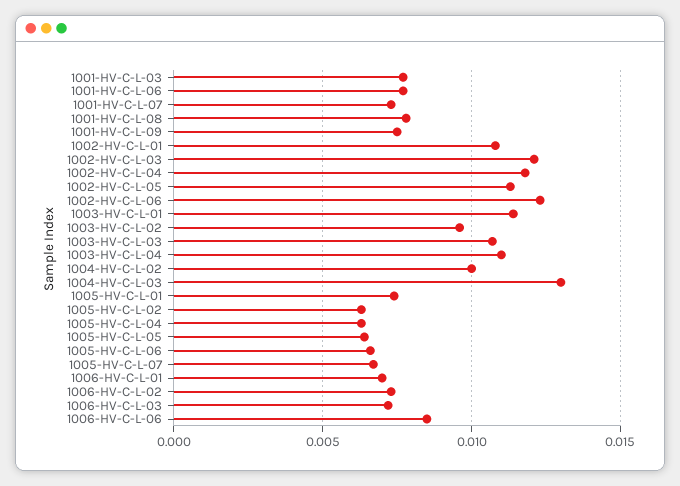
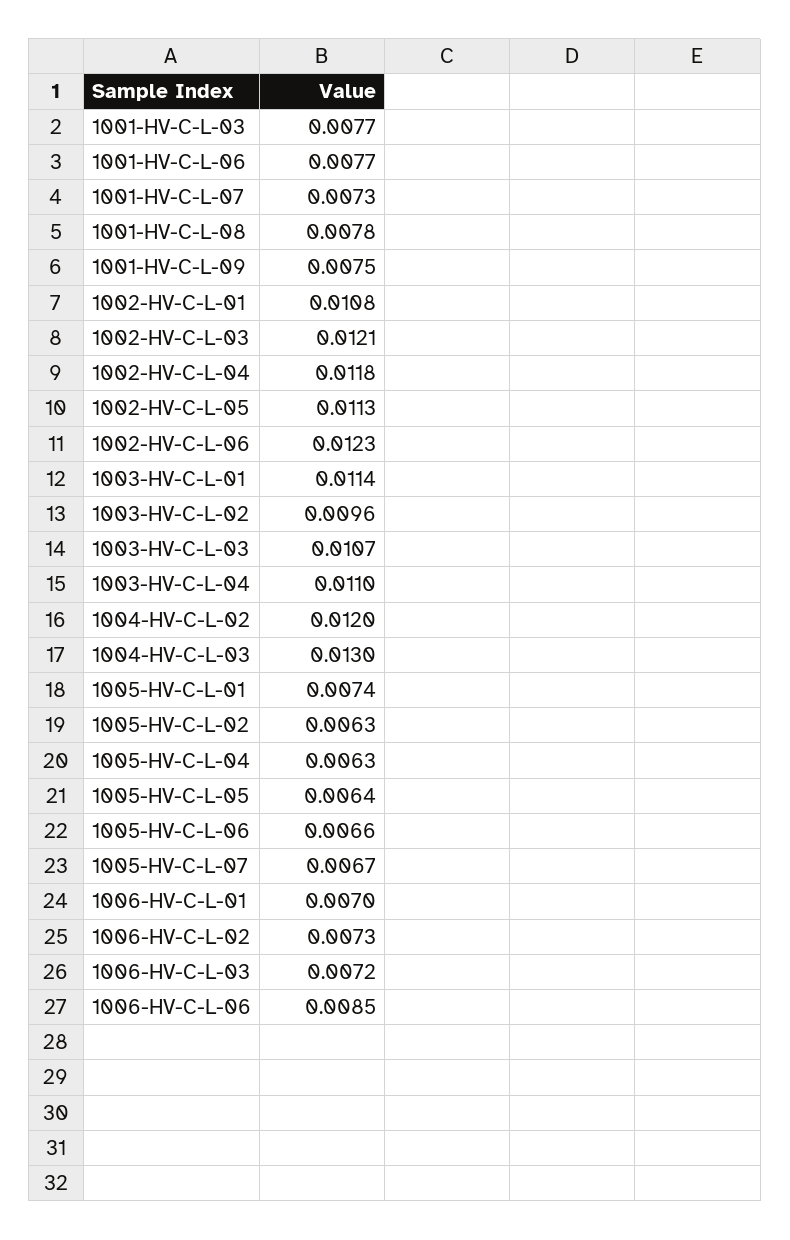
1004-HV-C-L-02: 0.01 -> 0.012

